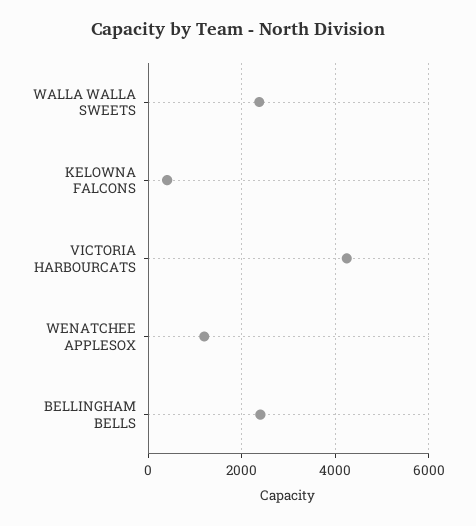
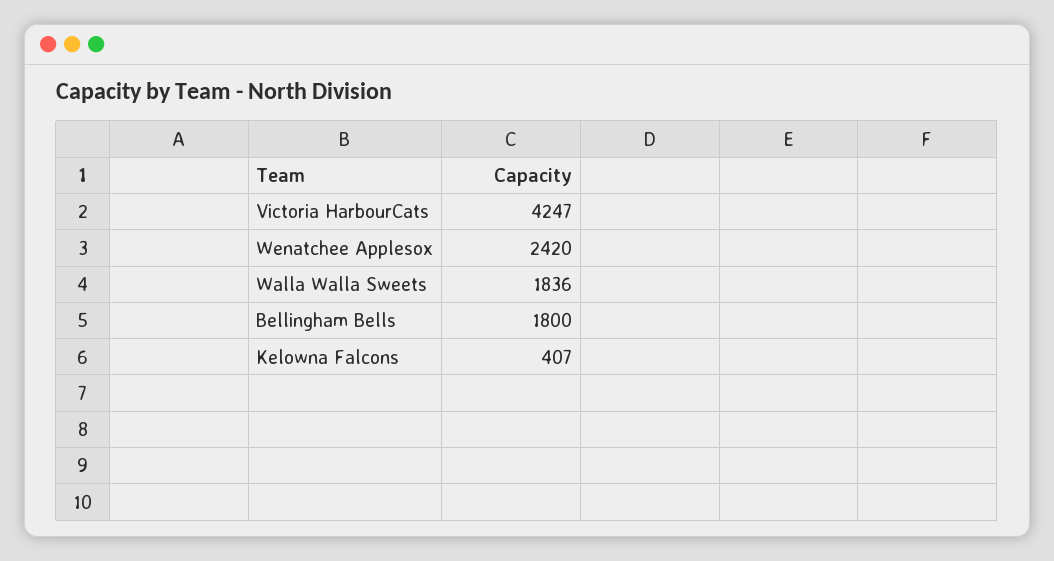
WALLA WALLA SWEETS: 2400 -> 1836
WENATCHEE APPLESOX: 1200 -> 2420
BELLINGHAM BELLS: 2400 -> 1800

